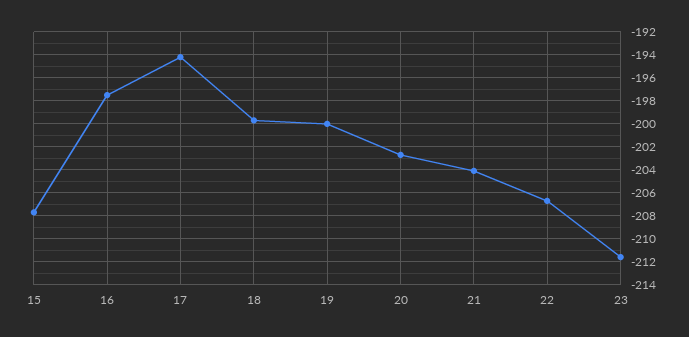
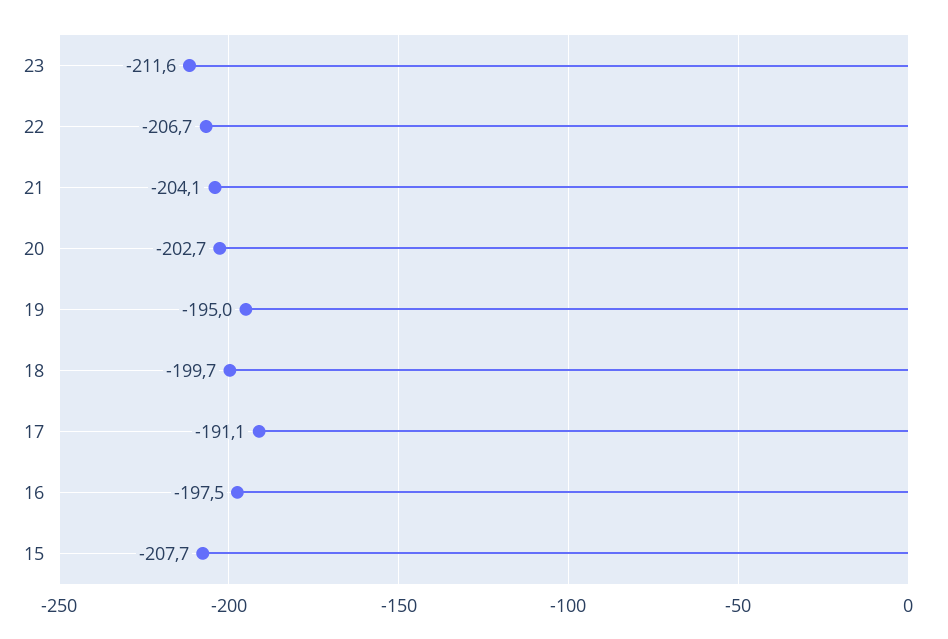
17: -194 -> -191.1
19: -200 -> -195

